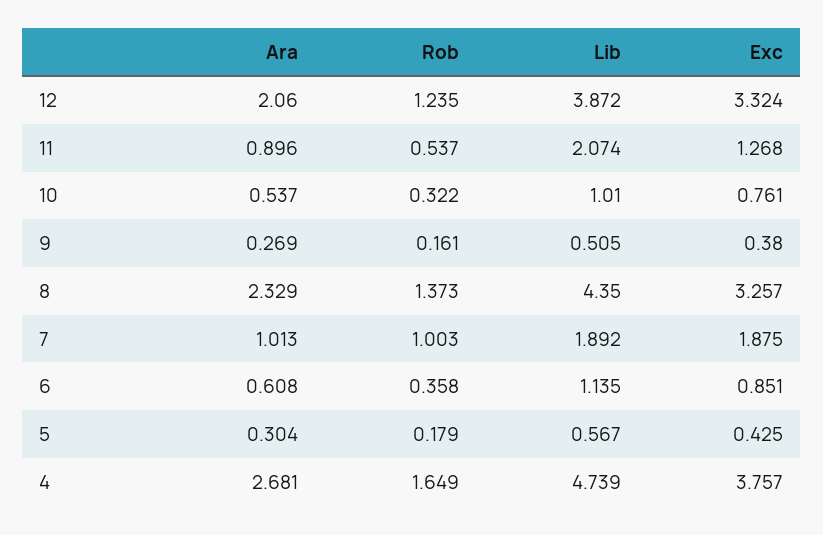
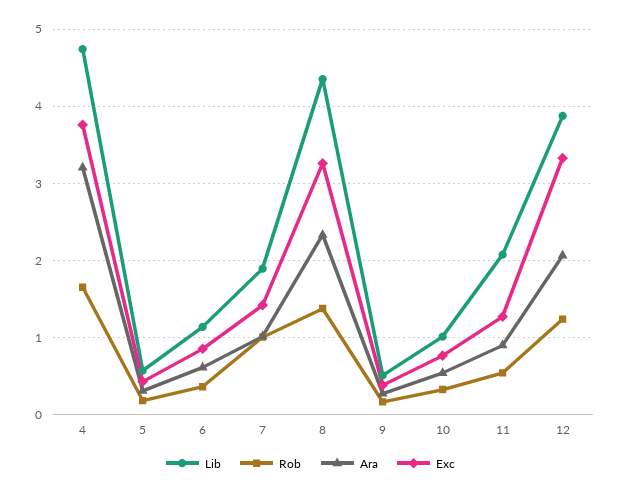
Exc, 7: 1.875 -> 1.4
Ara, 4: 2.681 -> 3.2

